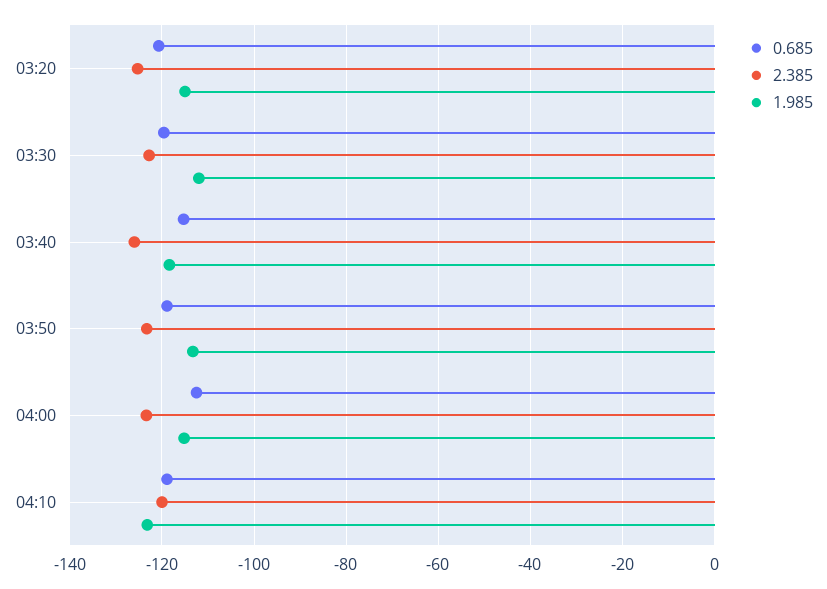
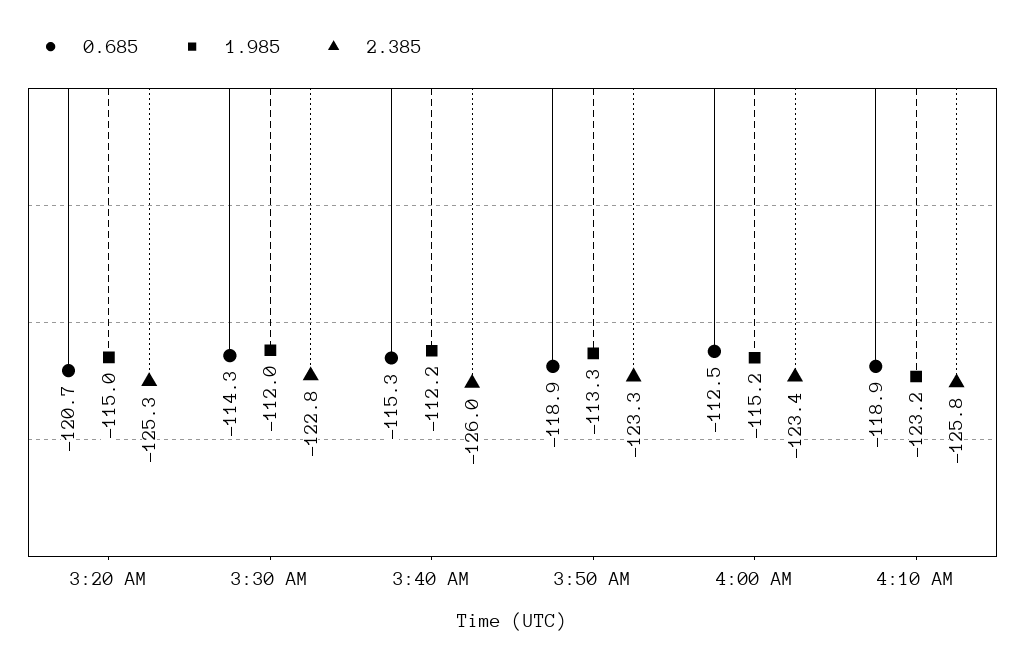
0.685, 03:30: -120 -> -114.3
1.985, 03:40: -118 -> -112.2
2.385, 04:10: -120 -> -125.8

